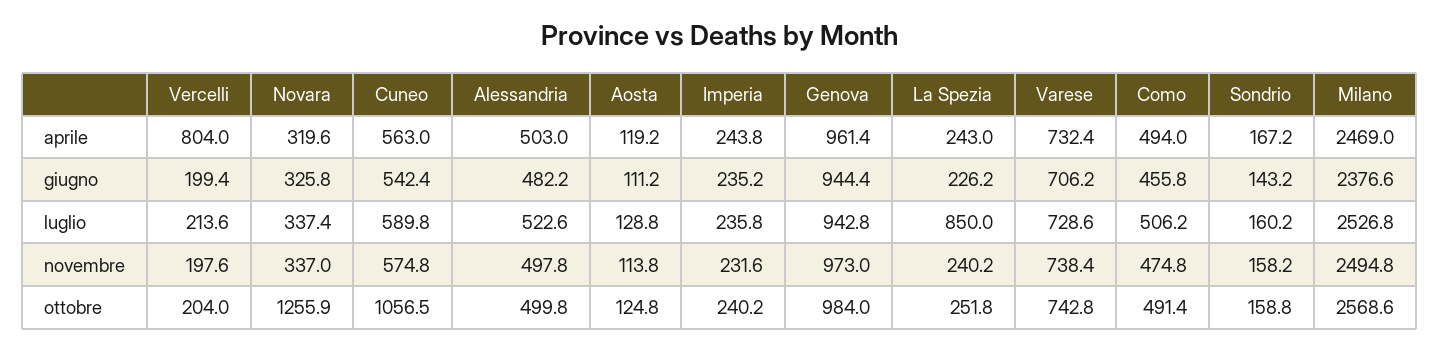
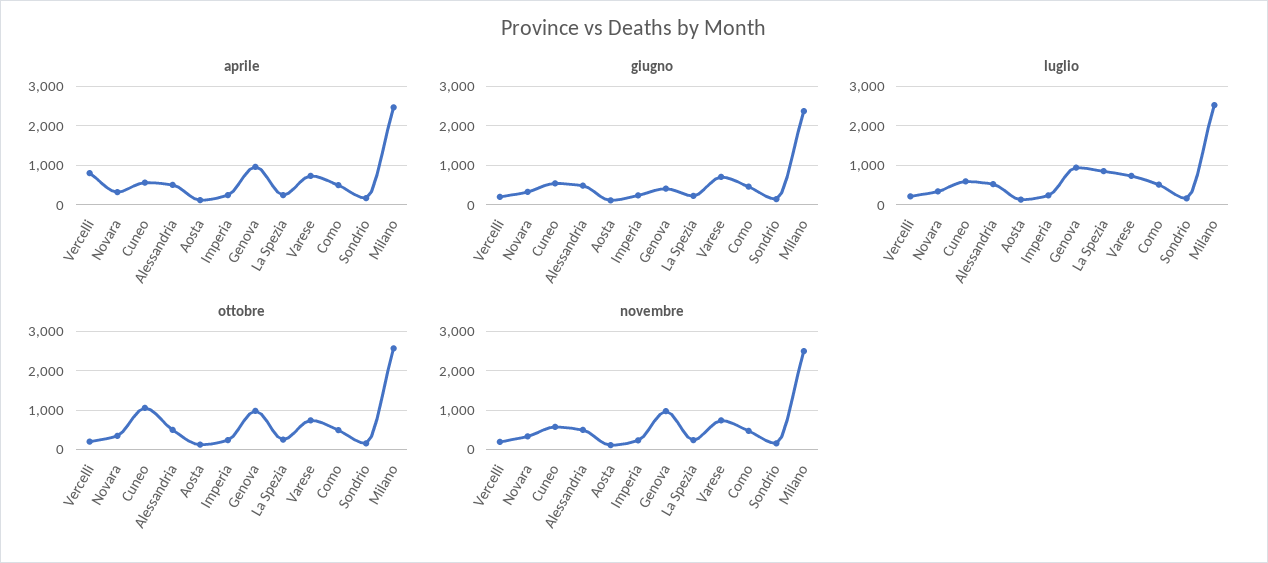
giugno, Genova: 944.4 -> 400
ottobre, Novara: 1255.9 -> 400

